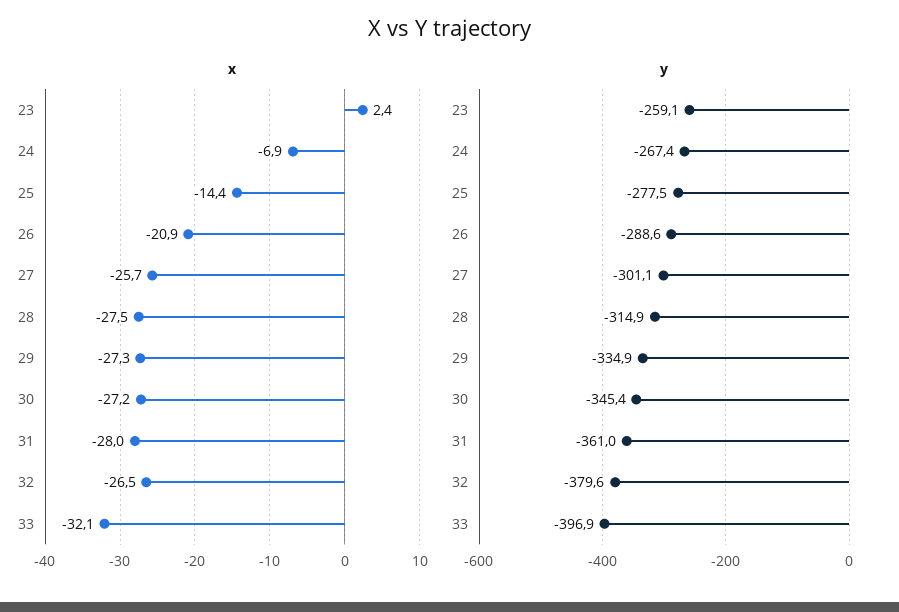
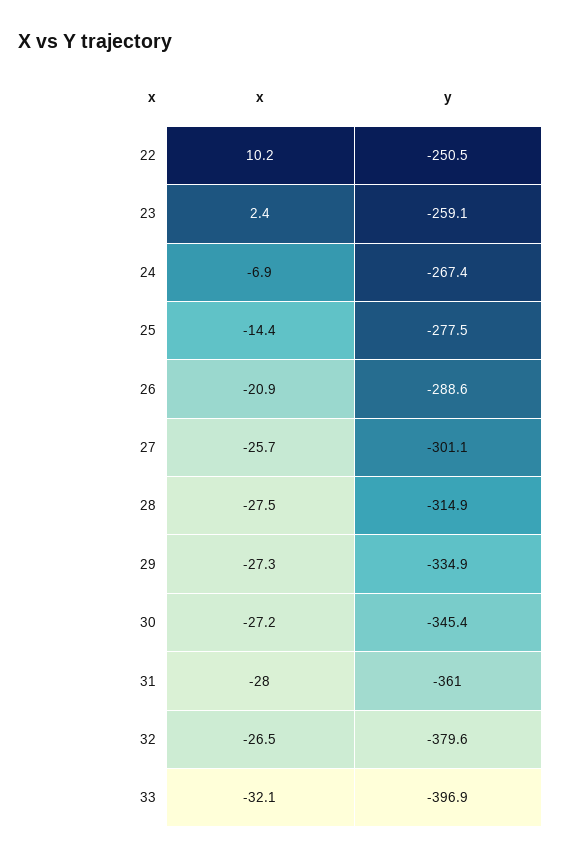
x, 22: none -> 10.2
y, 22: none -> -250.5

